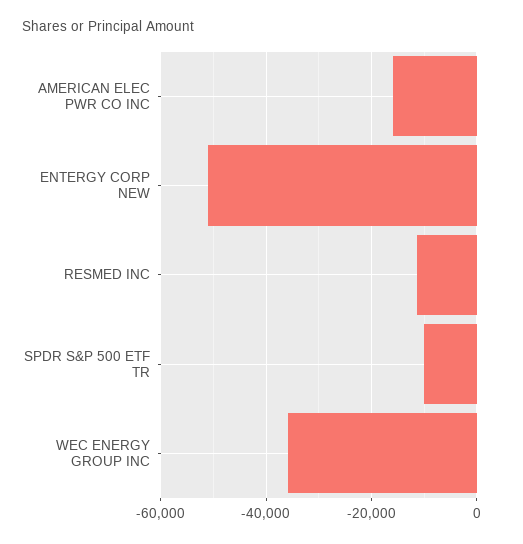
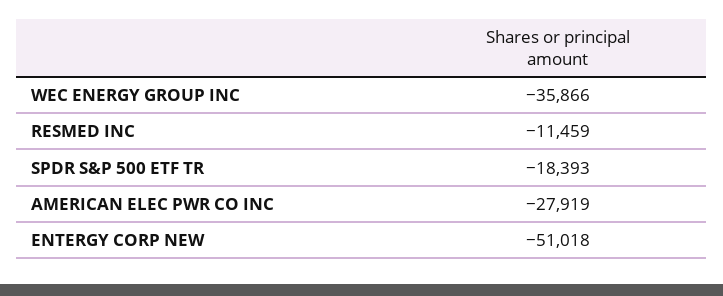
AMERICAN ELEC PWR CO INC: -16000 -> -27919
SPDR S&P 500 ETF TR: -10000 -> -18393

